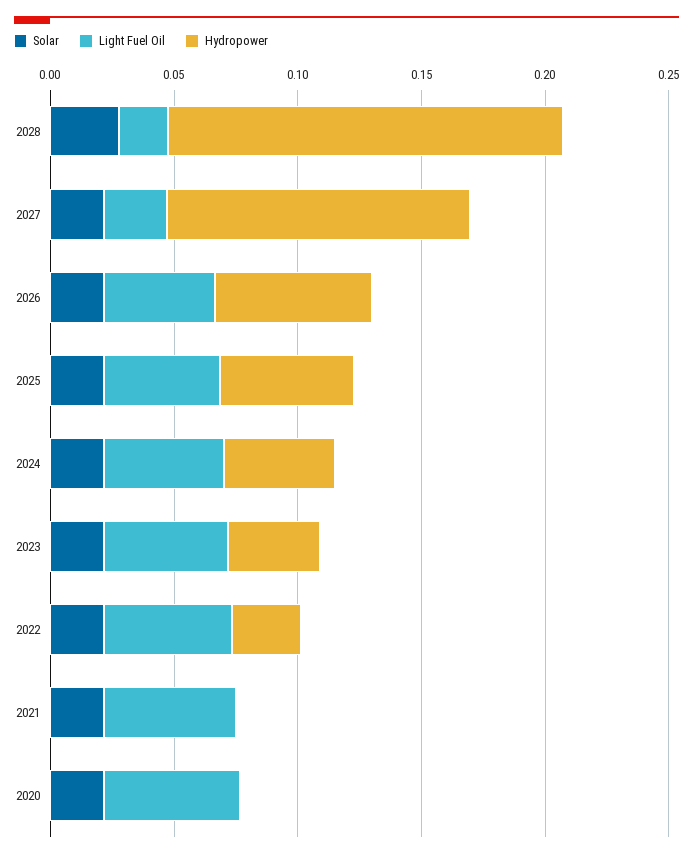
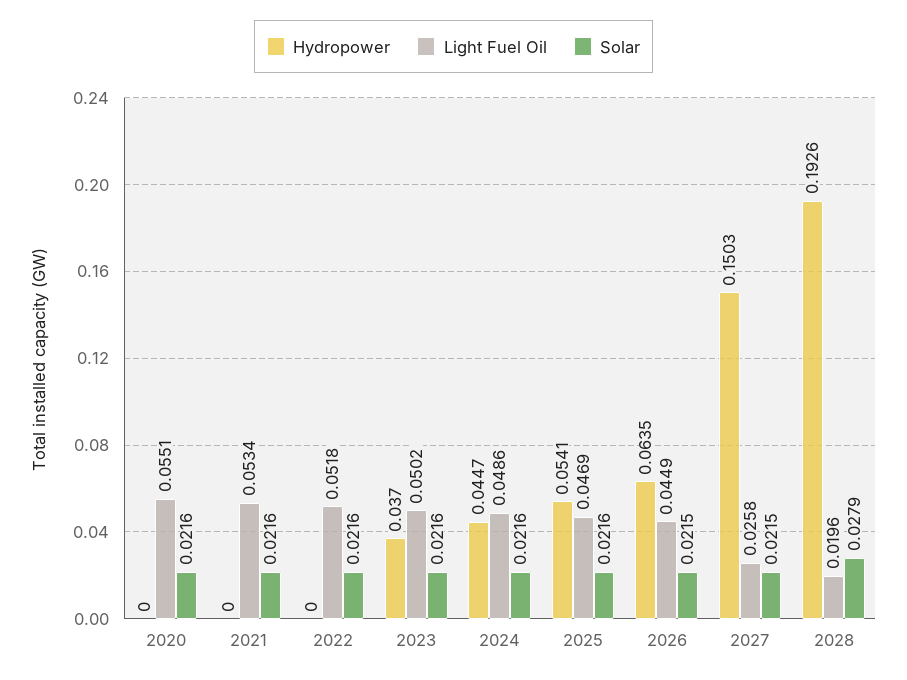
Hydropower, 2028: 0.16 -> 0.1926
Hydropower, 2027: 0.12 -> 0.1503
Hydropower, 2022: 0.03 -> 0

